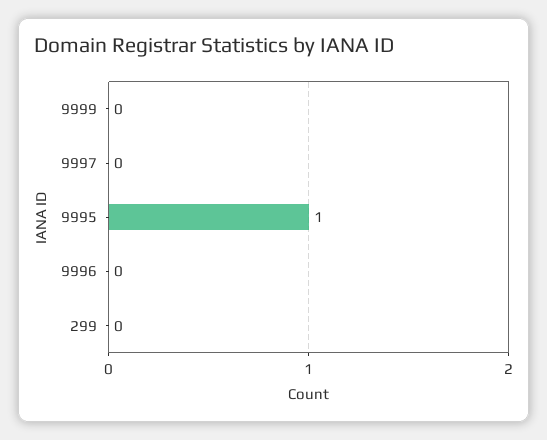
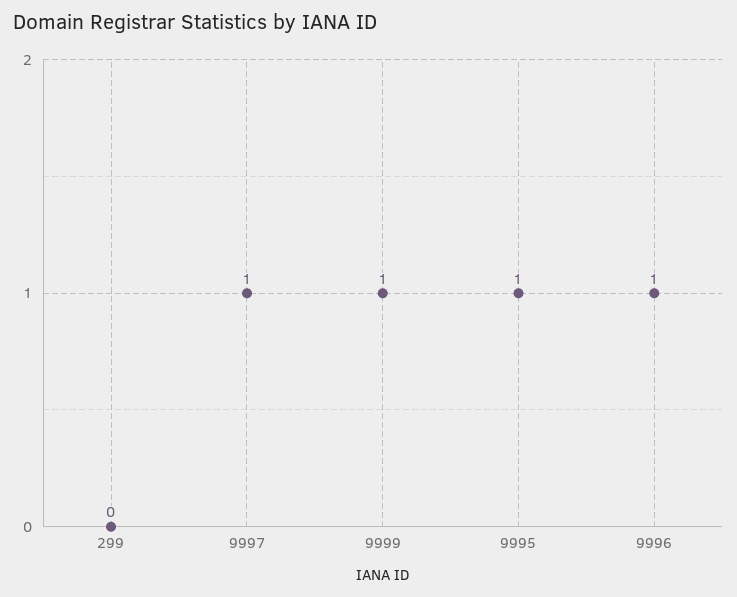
9999: 0 -> 1
9997: 0 -> 1
9996: 0 -> 1

